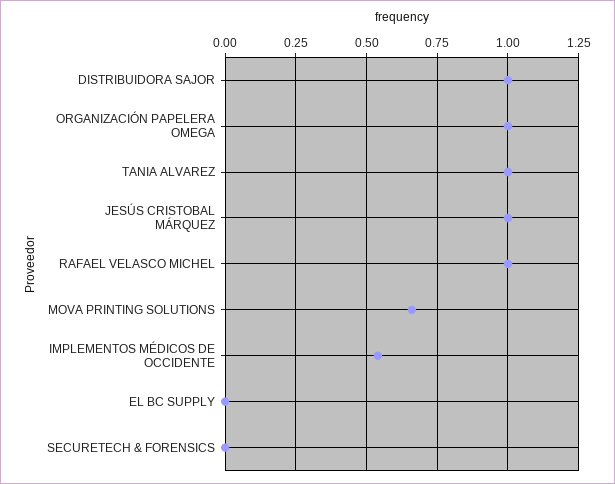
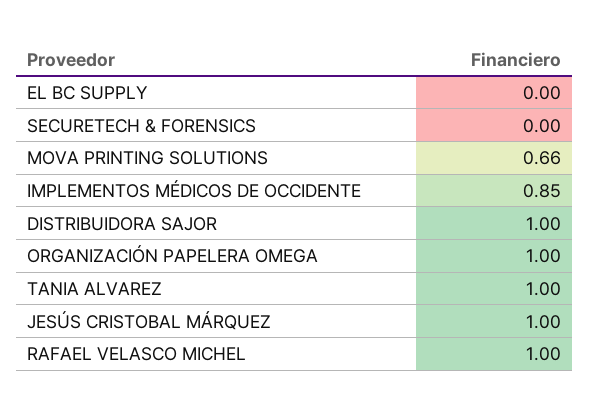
IMPLEMENTOS MÉDICOS DE OCCIDENTE: 0.55 -> 0.85

